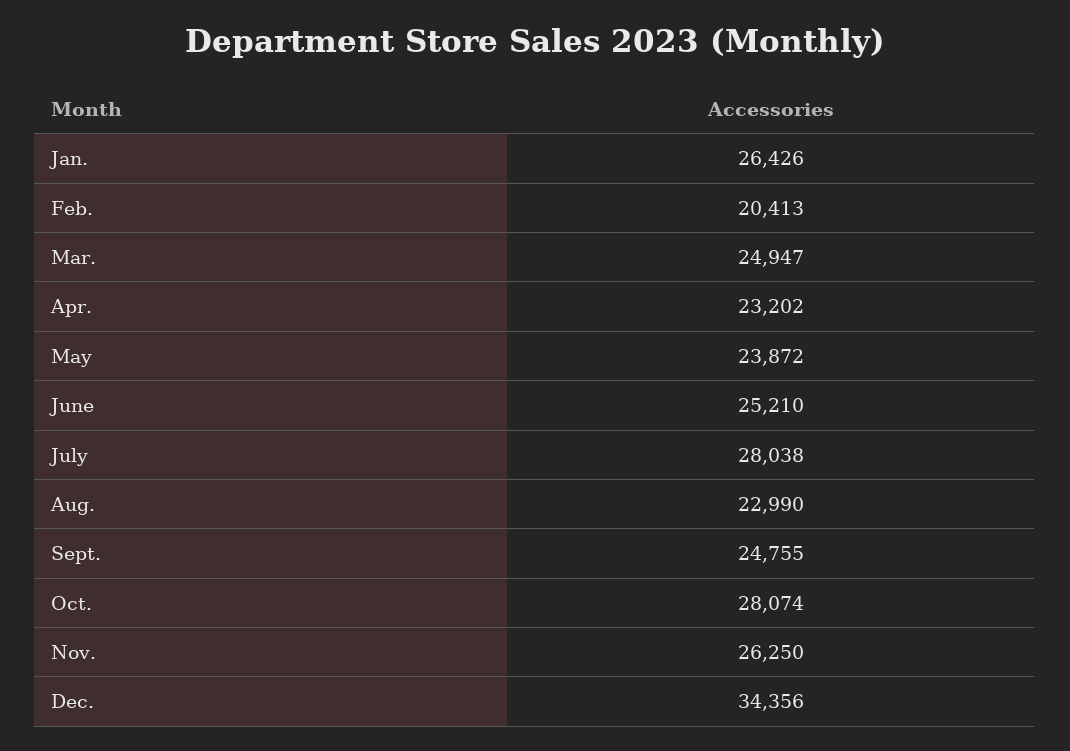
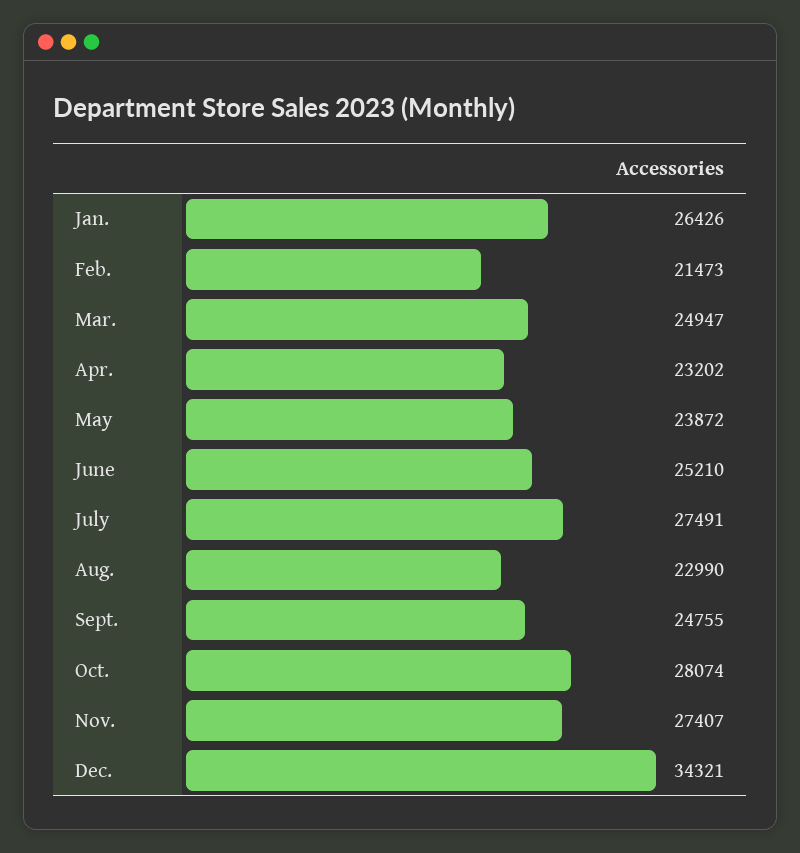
Feb.: 20413 -> 21473
July: 28038 -> 27491
Nov.: 26250 -> 27407
Dec.: 34356 -> 34321

